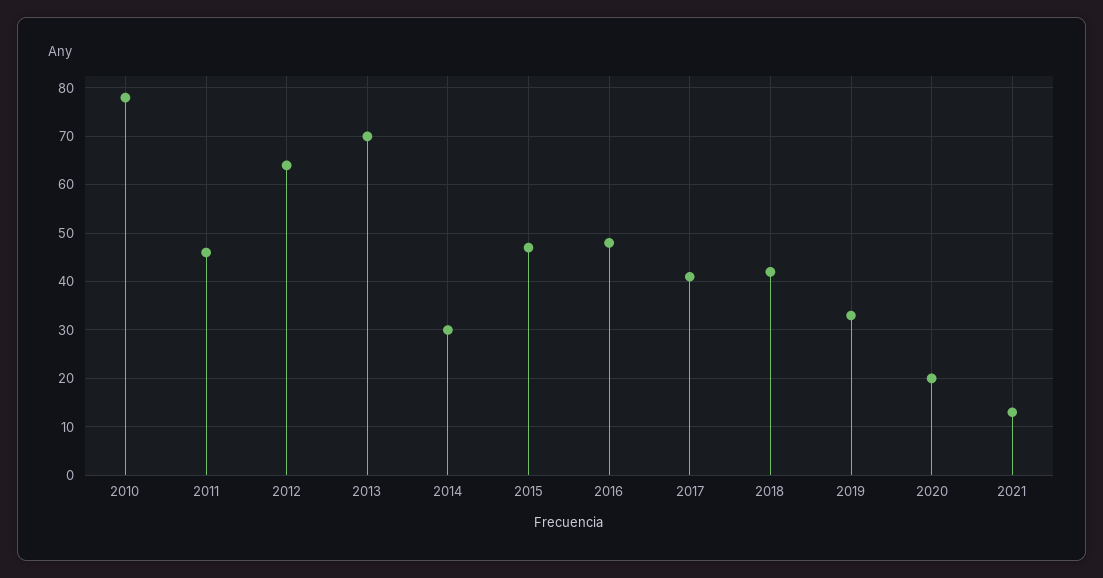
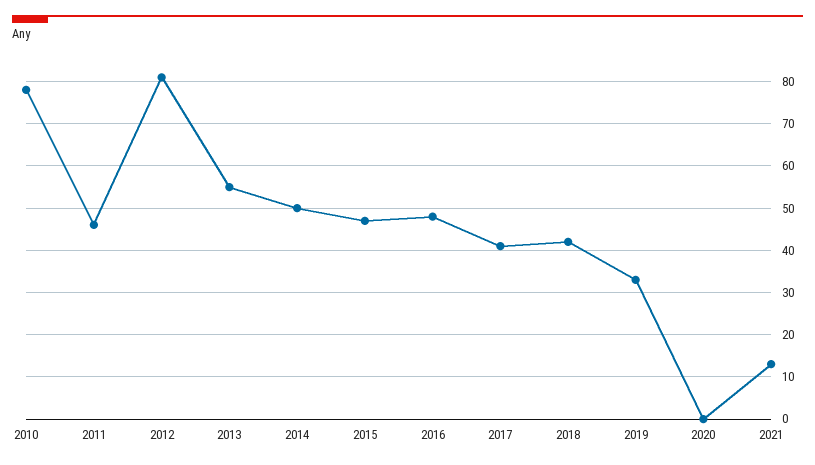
2012: 65 -> 80
2013: 70 -> 55
2014: 30 -> 50
2020: 20 -> 0

